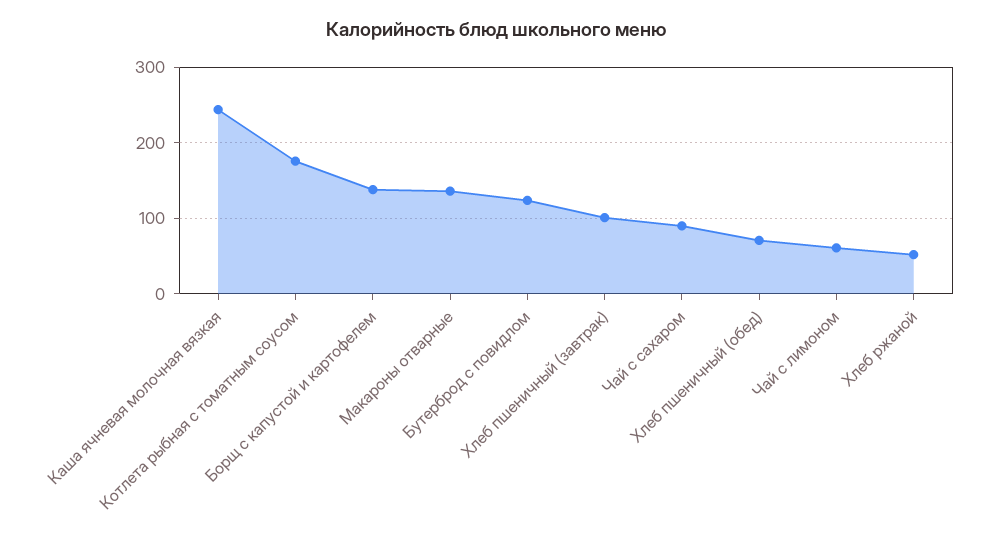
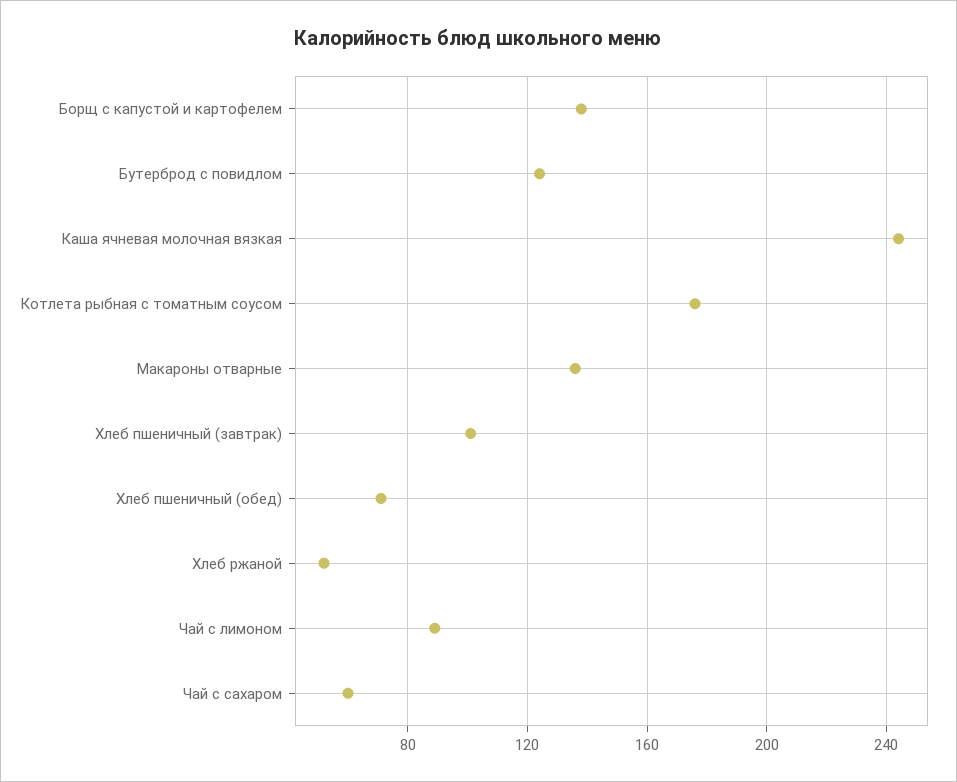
Чай с сахаром: 90 -> 60
Чай с лимоном: 60 -> 90

